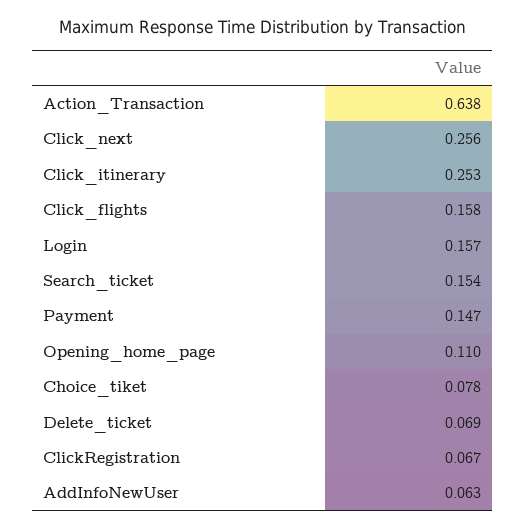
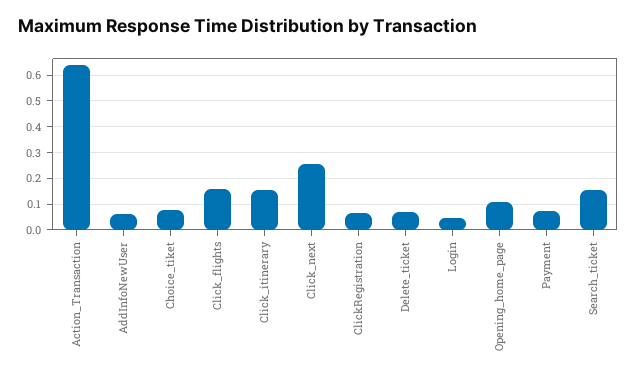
Click_itinerary: 0.253 -> 0.15
Login: 0.157 -> 0.05
Payment: 0.147 -> 0.075

